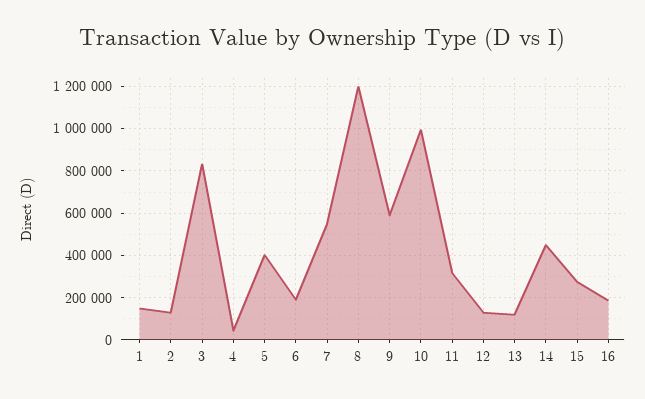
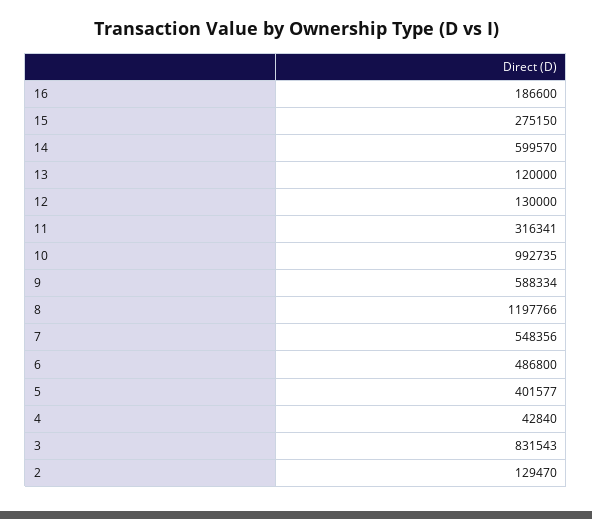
1: 150000 -> none
6: 200000 -> 486800
14: 450000 -> 599570

